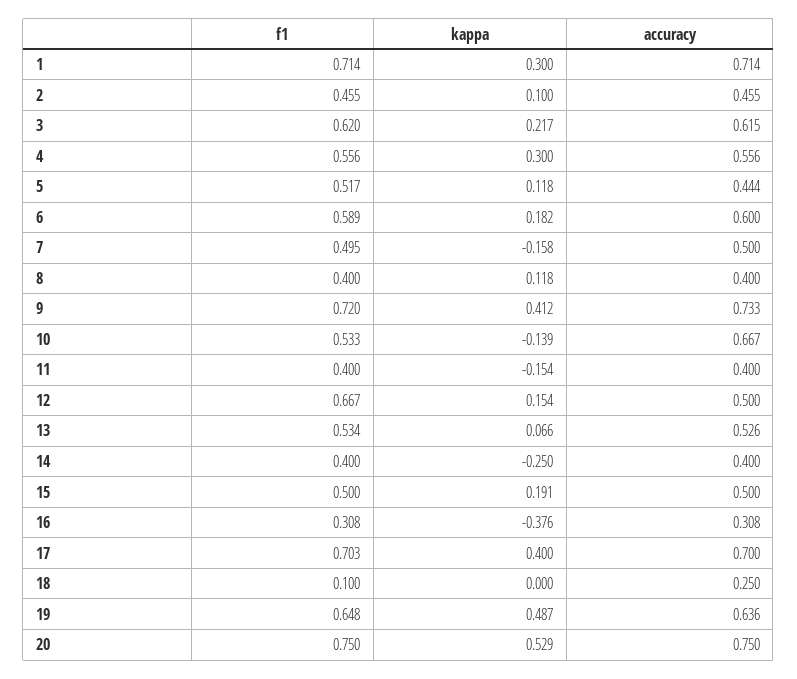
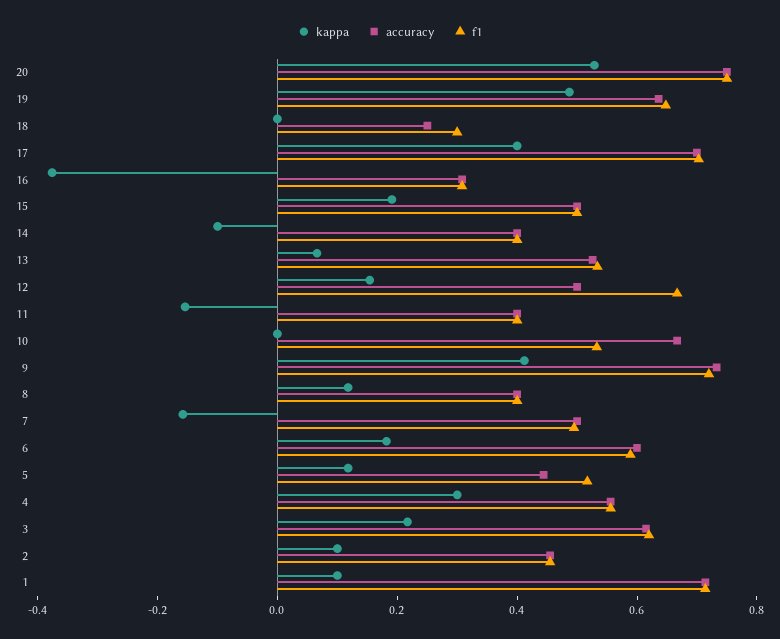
kappa, 1: 0.3 -> 0.1
kappa, 10: -0.139 -> 0
kappa, 14: -0.25 -> -0.1
f1, 18: 0.1 -> 0.3

